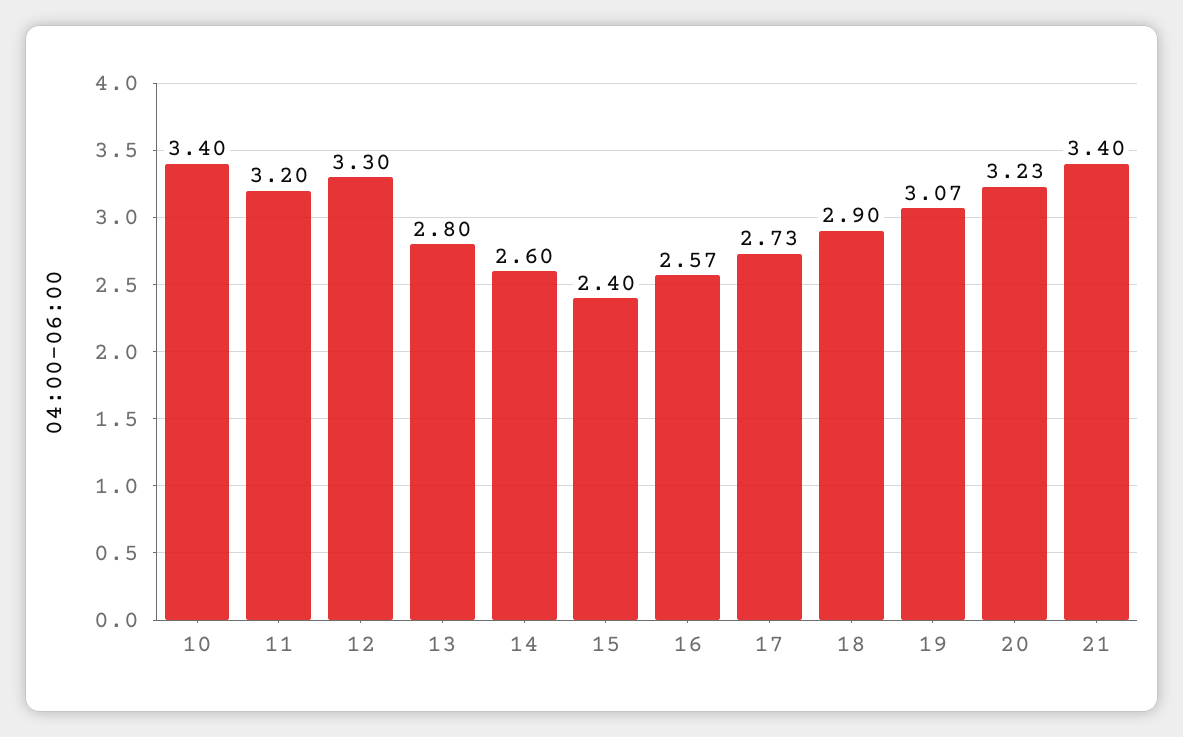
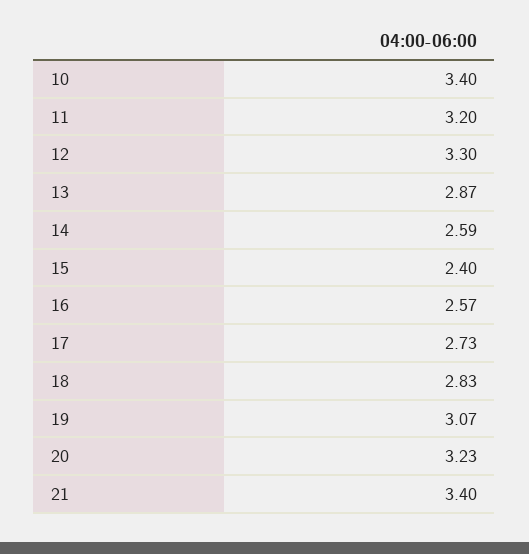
13: 2.8 -> 2.87
14: 2.6 -> 2.59
18: 2.9 -> 2.83

